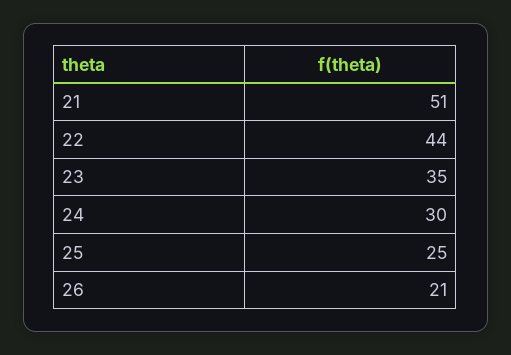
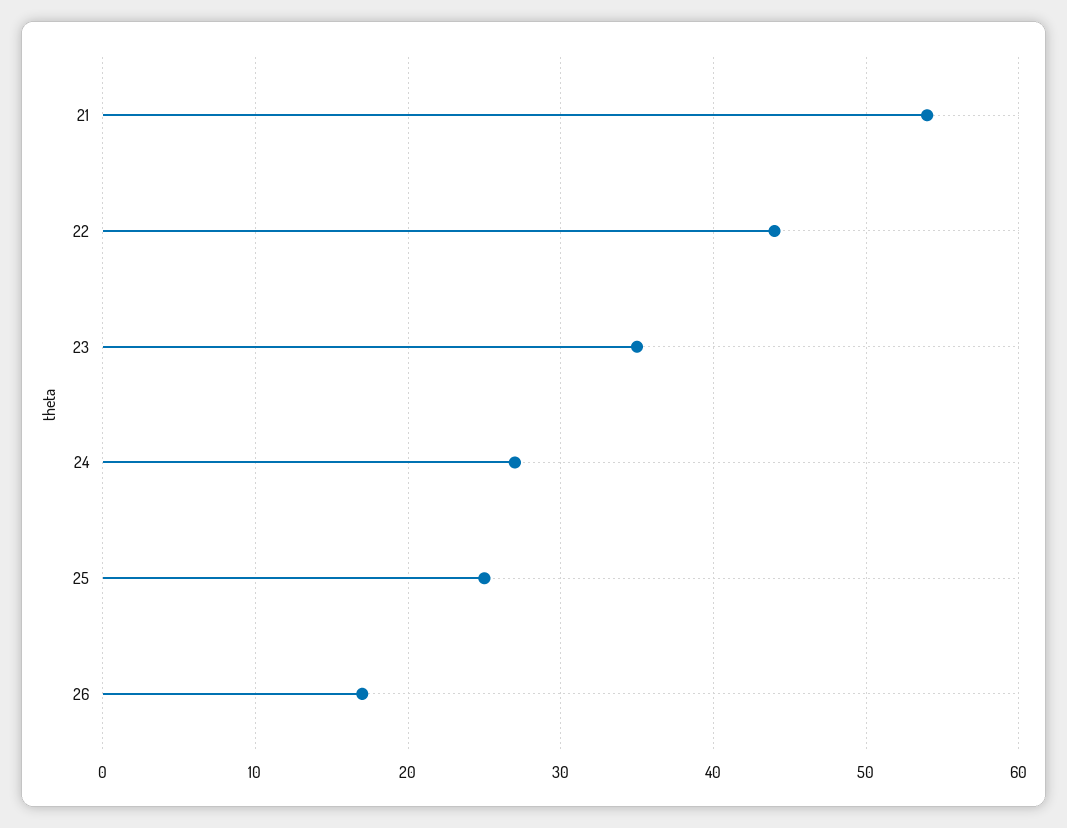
21: 51 -> 54
24: 30 -> 27
26: 21 -> 17

